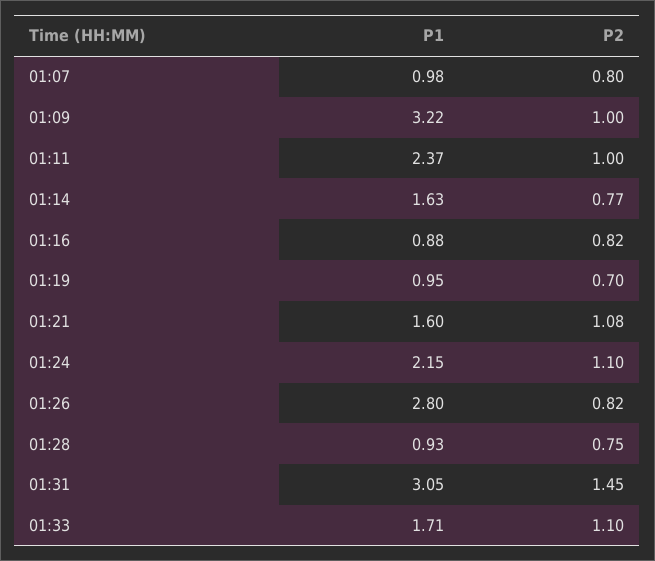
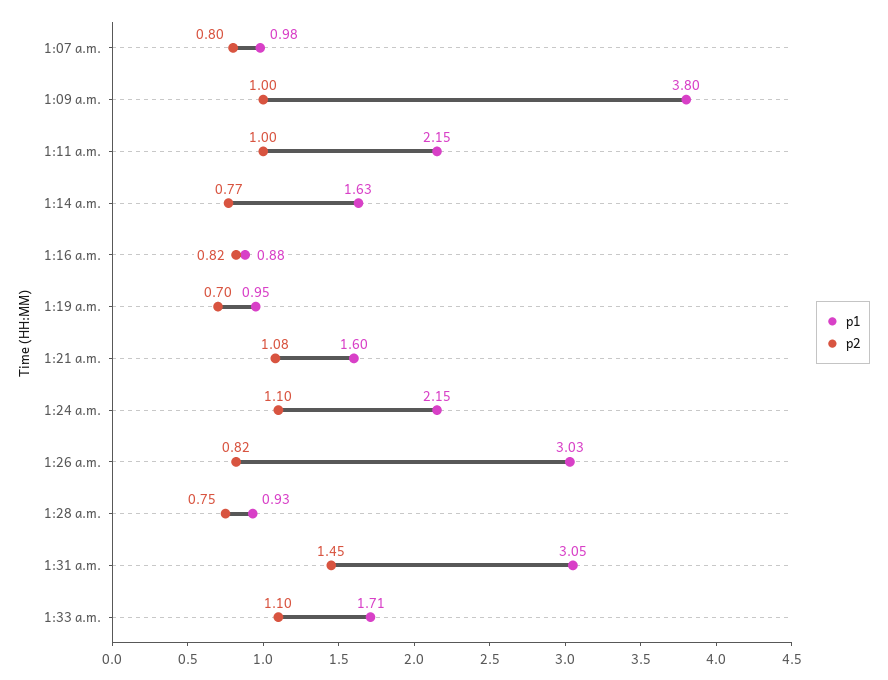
P1, 01:09: 3.22 -> 3.8
P1, 01:11: 2.37 -> 2.15
P1, 01:26: 2.8 -> 3.03

